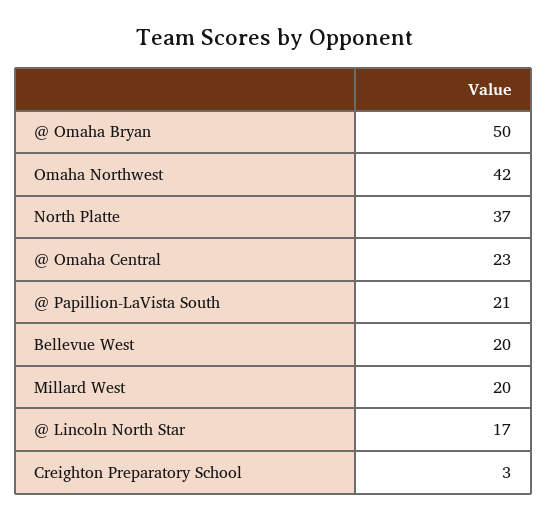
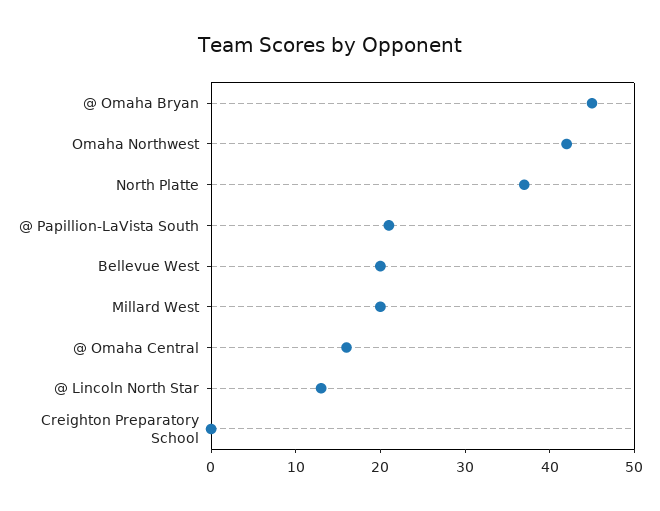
@ Omaha Bryan: 50 -> 45
@ Omaha Central: 23 -> 16
@ Lincoln North Star: 17 -> 13
Creighton Preparatory School: 3 -> 0

